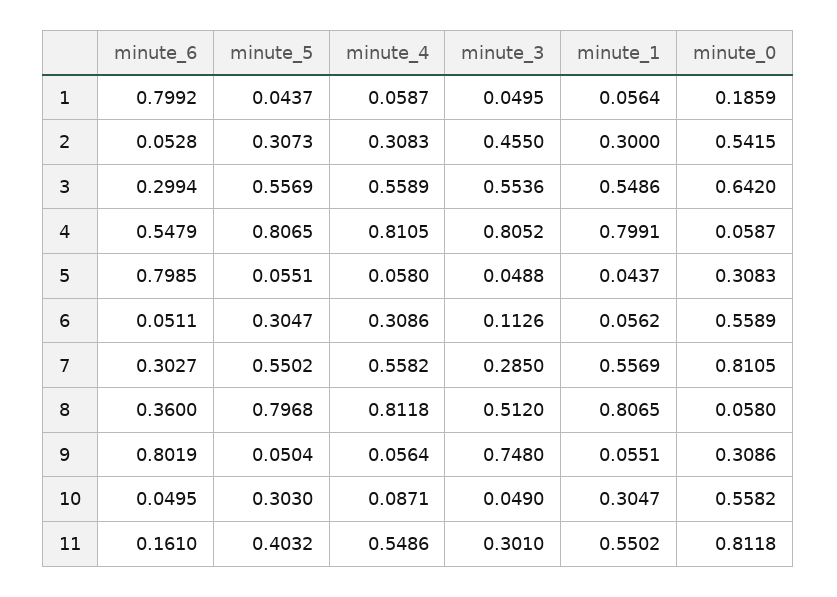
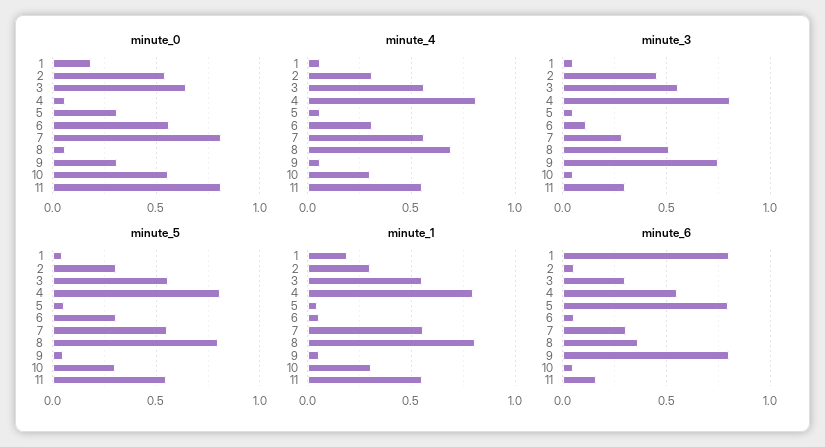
minute_1, 1: 0.0564 -> 0.2
minute_4, 8: 0.8118 -> 0.7
minute_4, 10: 0.0871 -> 0.3
minute_5, 11: 0.4032 -> 0.55

